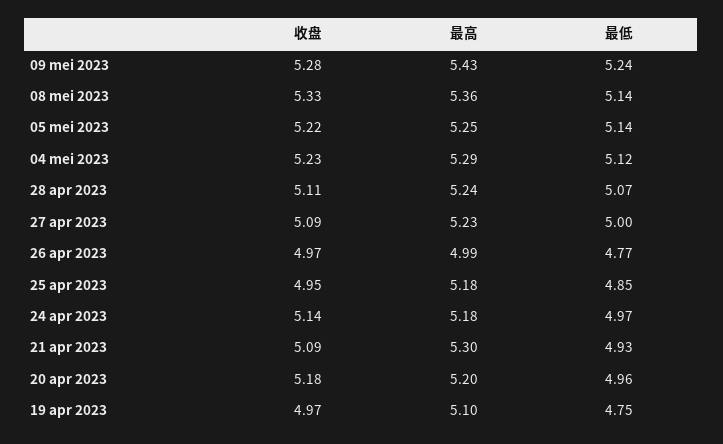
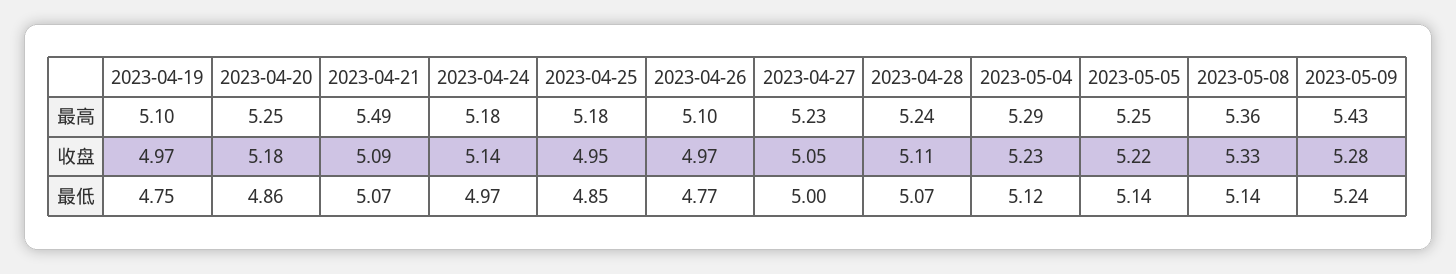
收盘, 27 apr 2023: 5.09 -> 5.05
最高, 26 apr 2023: 4.99 -> 5.1
最高, 21 apr 2023: 5.3 -> 5.49
最低, 21 apr 2023: 4.93 -> 5.07
最高, 20 apr 2023: 5.2 -> 5.25
最低, 20 apr 2023: 4.96 -> 4.86

